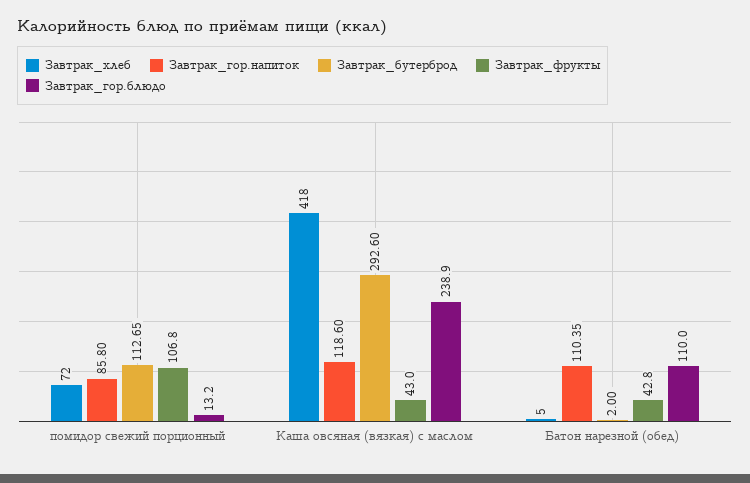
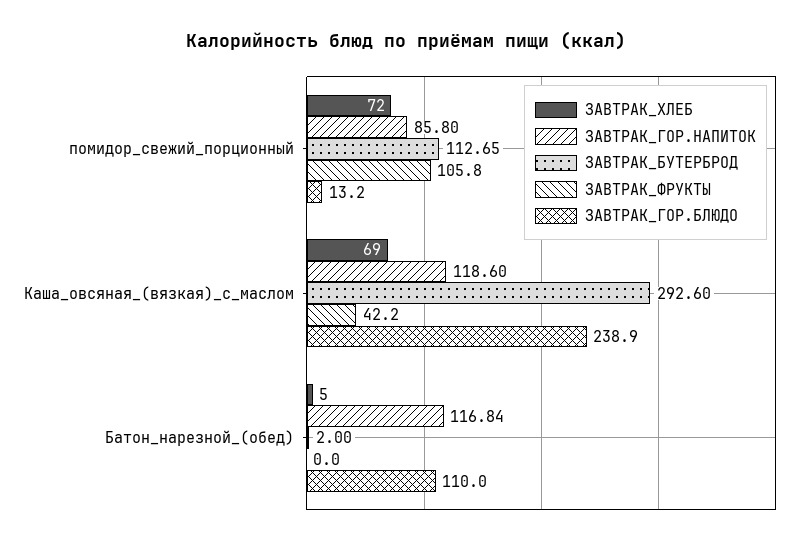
Завтрак_фрукты, помидор свежий порционный: 106.8 -> 105.8
Завтрак_хлеб, Каша овсяная (вязкая) с маслом: 418 -> 69
Завтрак_фрукты, Каша овсяная (вязкая) с маслом: 43 -> 42.2
Завтрак_гор.напиток, Батон нарезной (обед): 110.35 -> 116.84
Завтрак_фрукты, Батон нарезной (обед): 42.8 -> 0

